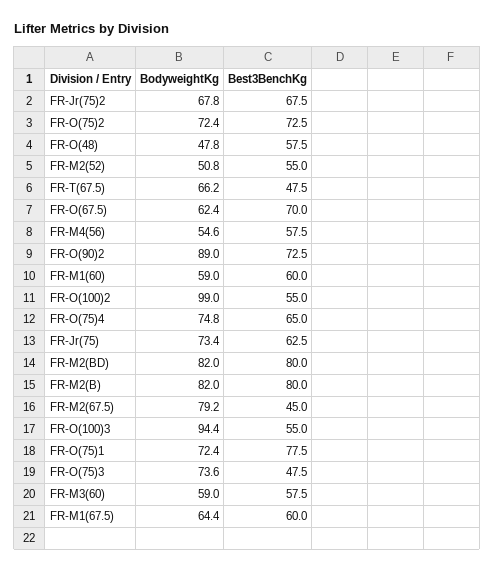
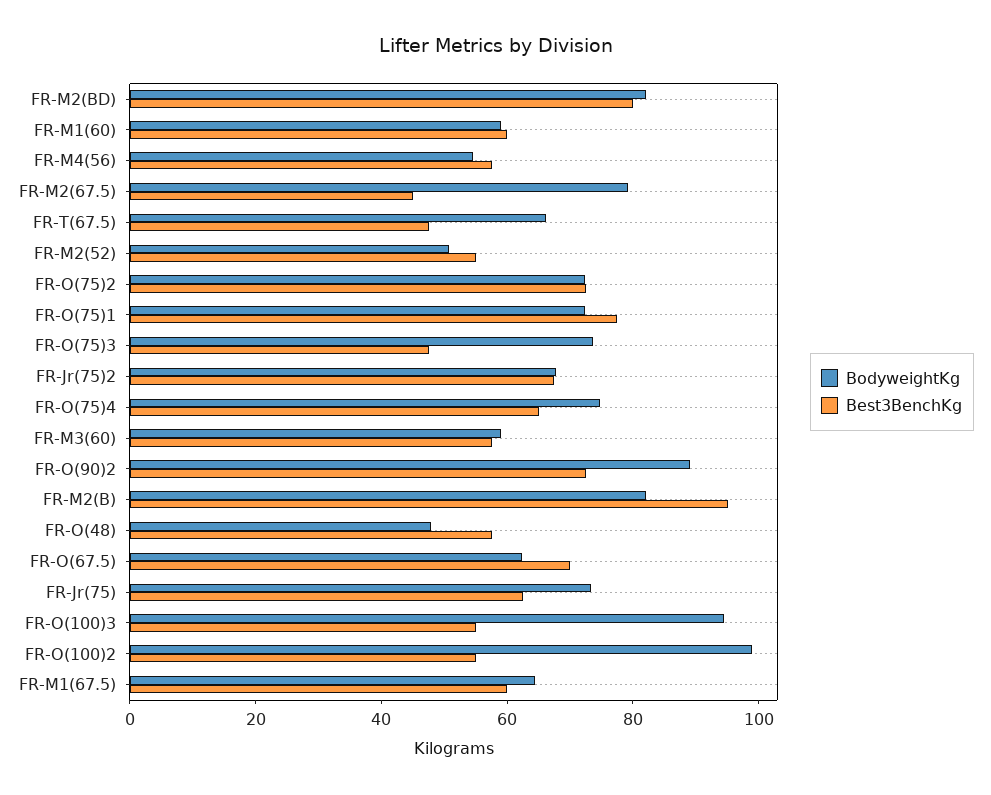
Best3BenchKg, FR-M2(B): 80 -> 95

